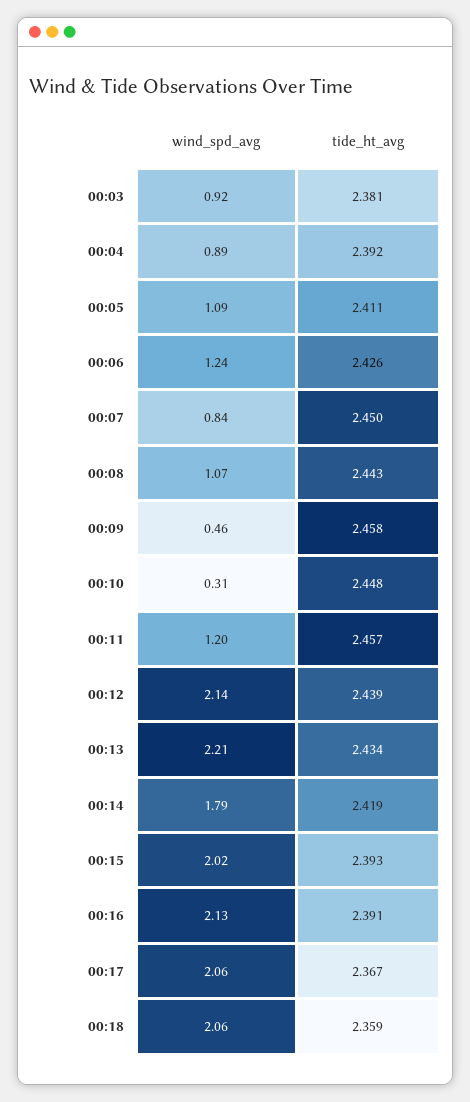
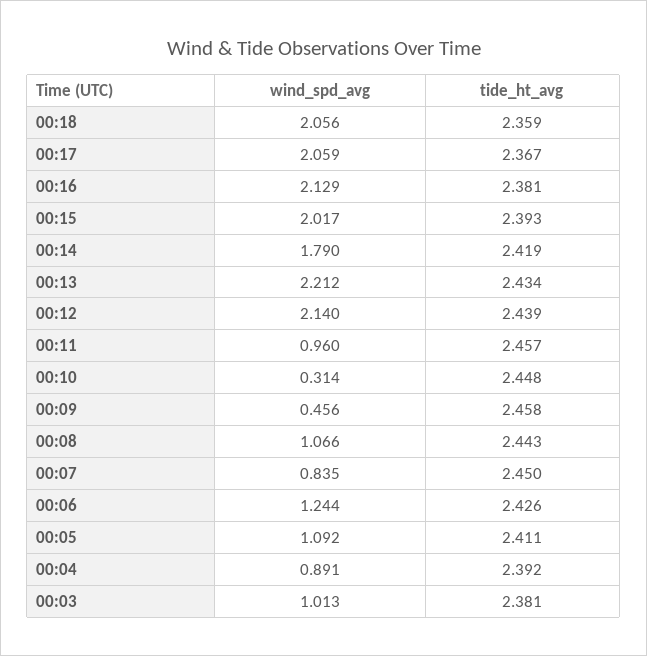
wind_spd_avg, 00:03: 0.92 -> 1.013
wind_spd_avg, 00:11: 1.2 -> 0.96
tide_ht_avg, 00:16: 2.391 -> 2.381

